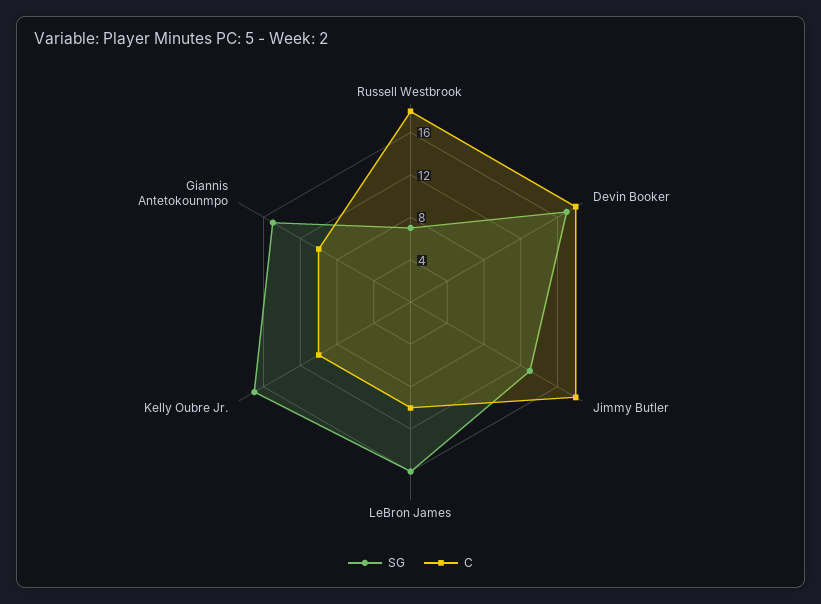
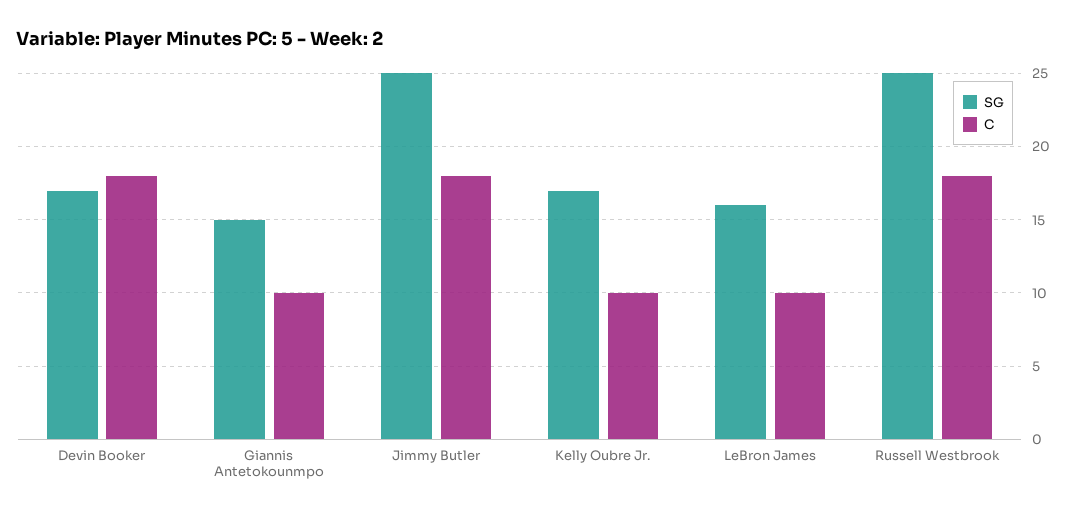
SG, Russell Westbrook: 7 -> 25
SG, Jimmy Butler: 13 -> 25

